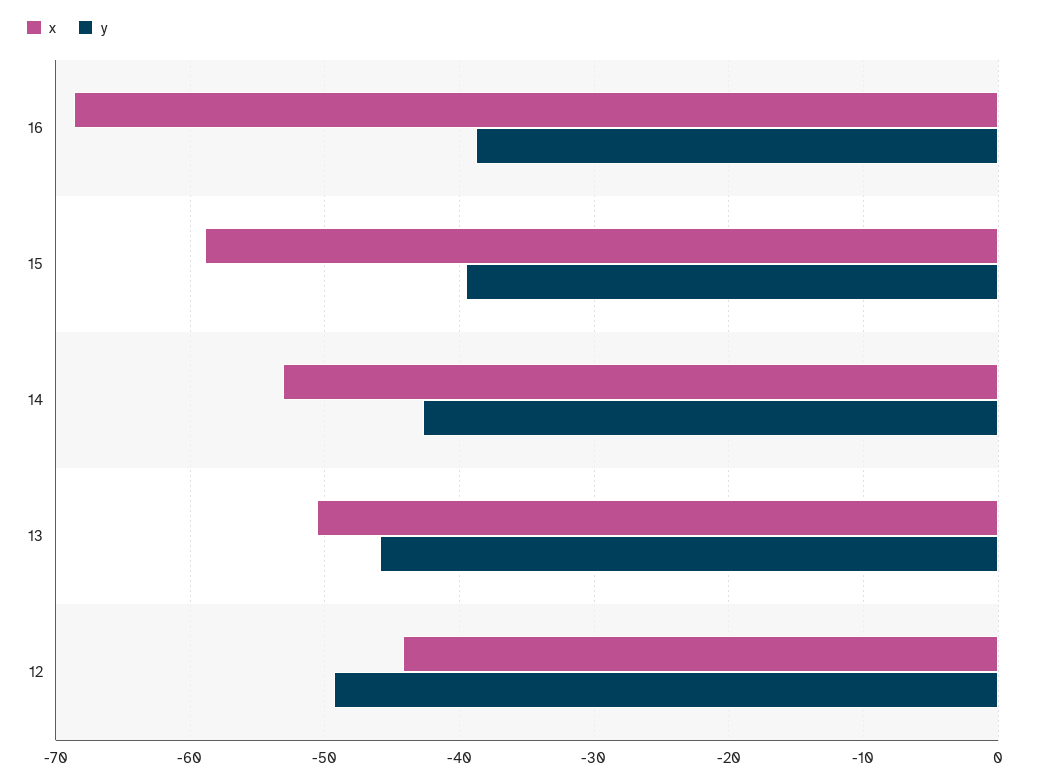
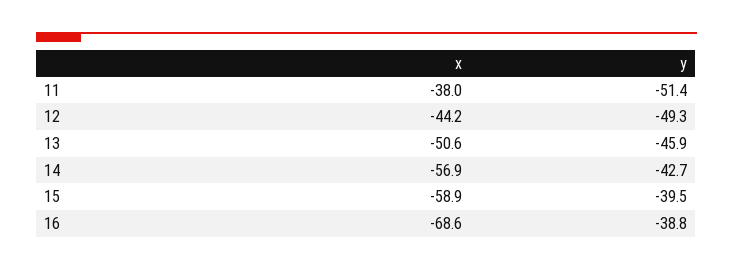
x, 14: -53 -> -56.9
x, 11: none -> -38
y, 11: none -> -51.4

